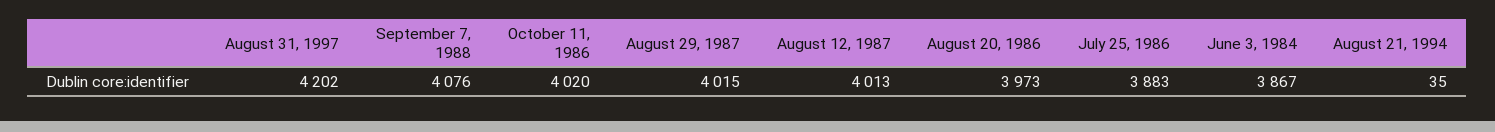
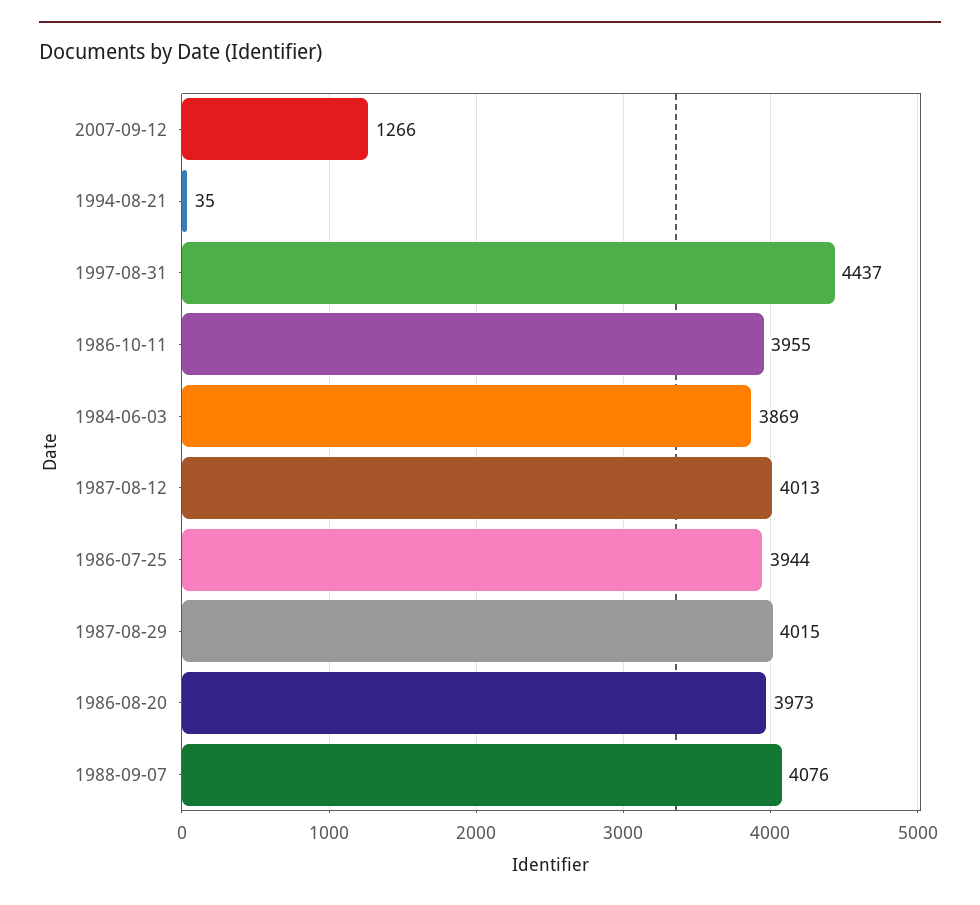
August 31, 1997: 4202 -> 4437
October 11, 1986: 4020 -> 3955
July 25, 1986: 3883 -> 3944
June 3, 1984: 3867 -> 3869
2007-09-12: none -> 1266

